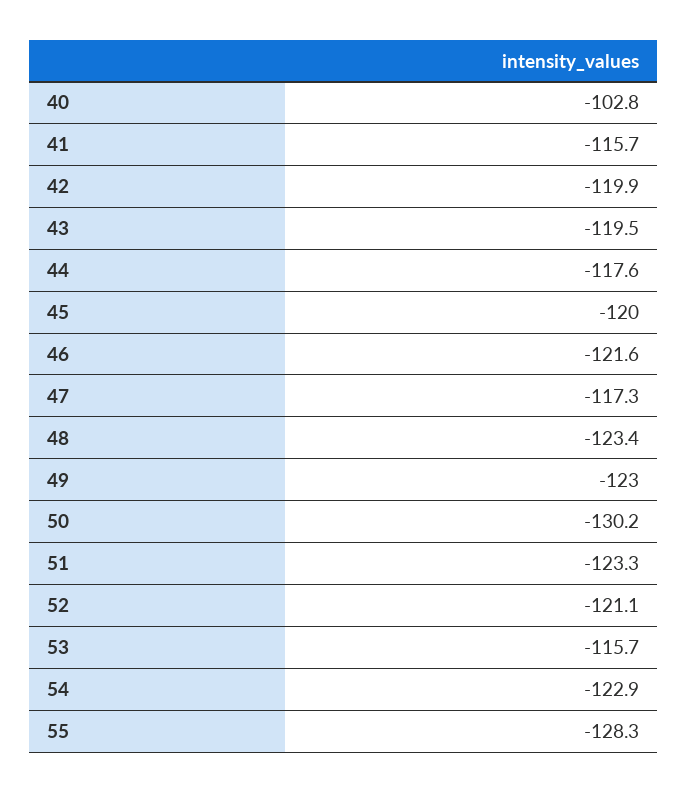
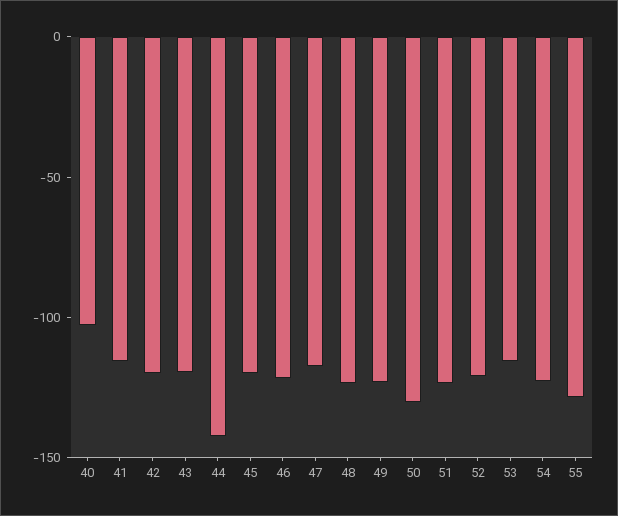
44: -117.6 -> -140

